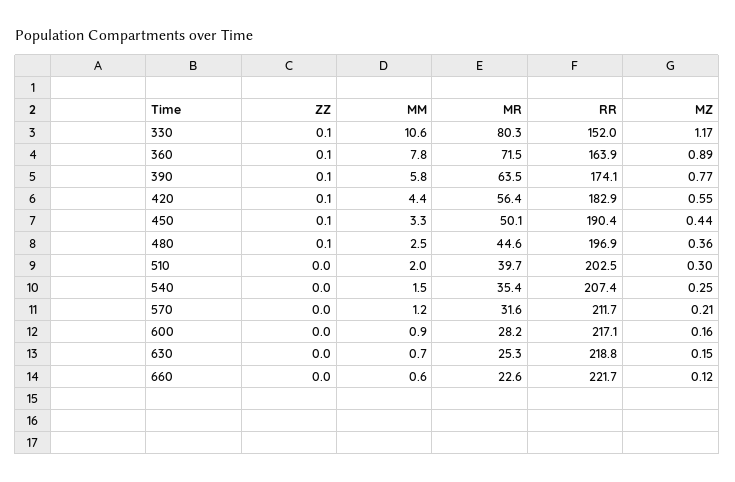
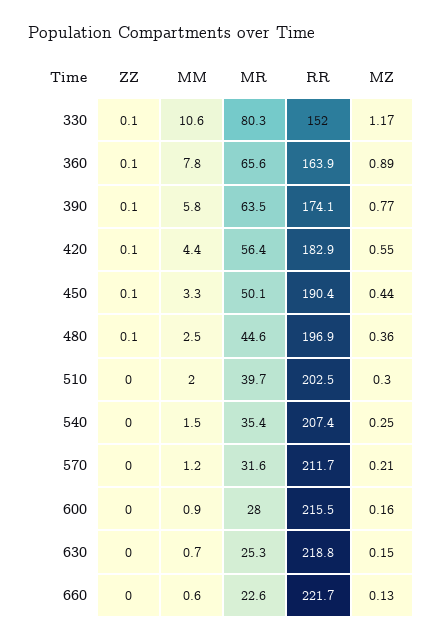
MR, 360: 71.5 -> 65.6
MR, 600: 28.2 -> 28
RR, 600: 217.1 -> 215.5
MZ, 660: 0.12 -> 0.13

